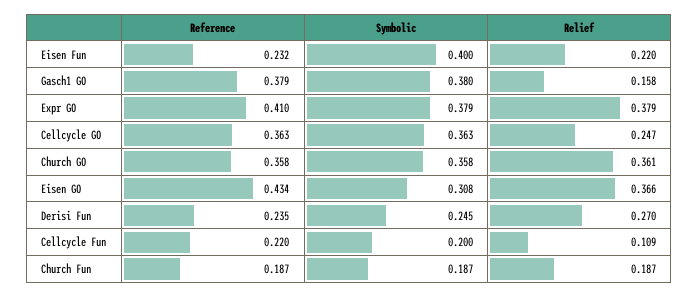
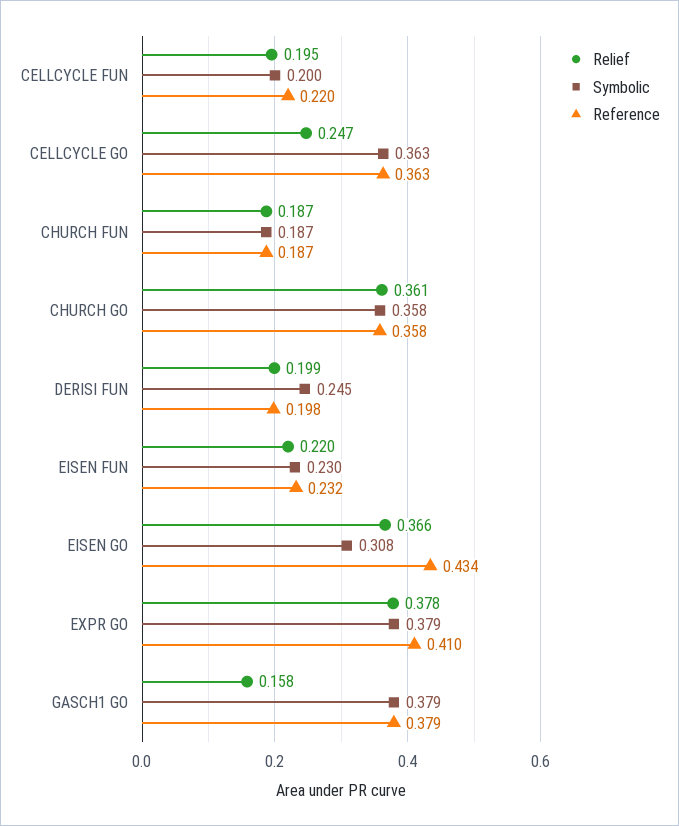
Symbolic, Eisen Fun: 0.4 -> 0.23
Symbolic, Gasch1 GO: 0.38 -> 0.379
Relief, Expr GO: 0.379 -> 0.378
Reference, Derisi Fun: 0.235 -> 0.198
Relief, Derisi Fun: 0.27 -> 0.199
Relief, Cellcycle Fun: 0.109 -> 0.195

